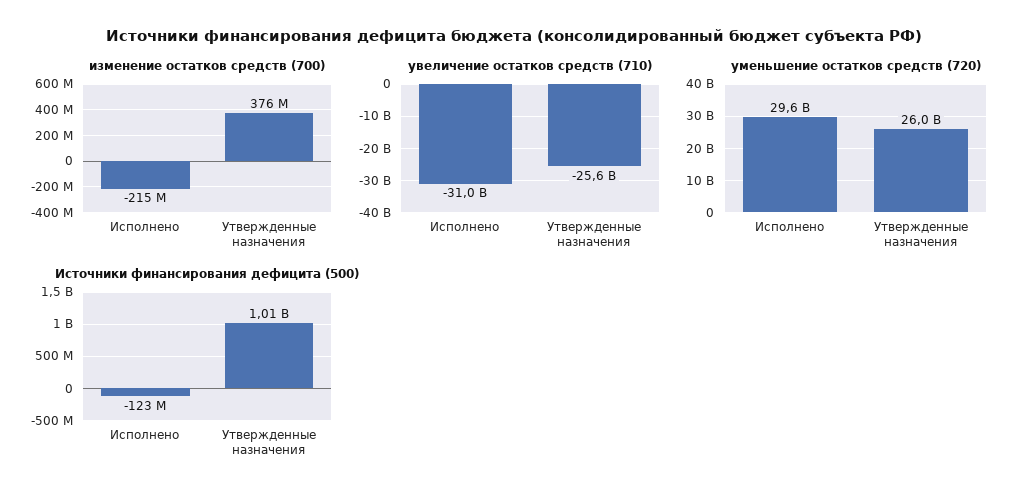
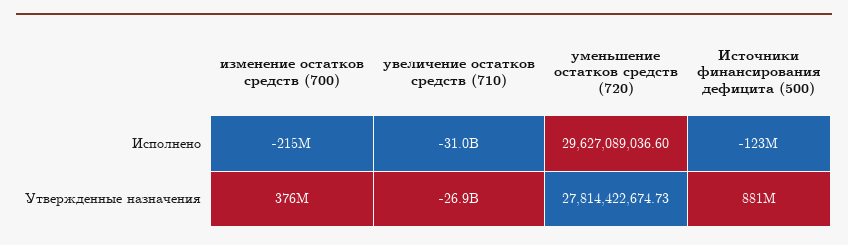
увеличение остатков средств (710), Утвержденные назначения: -25600000000 -> -26900000000
уменьшение остатков средств (720), Утвержденные назначения: 26000000000 -> 27814422674.73
Источники финансирования дефицита (500), Утвержденные назначения: 1010000000 -> 881000000

